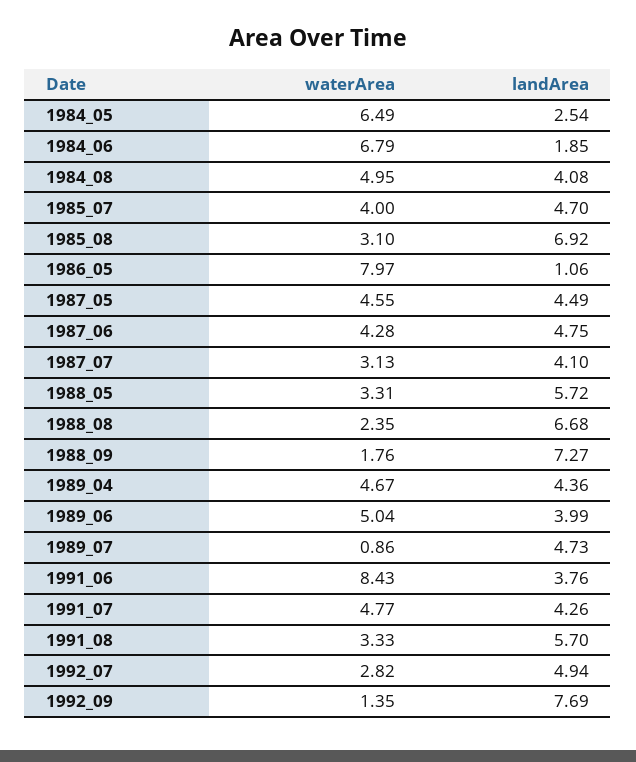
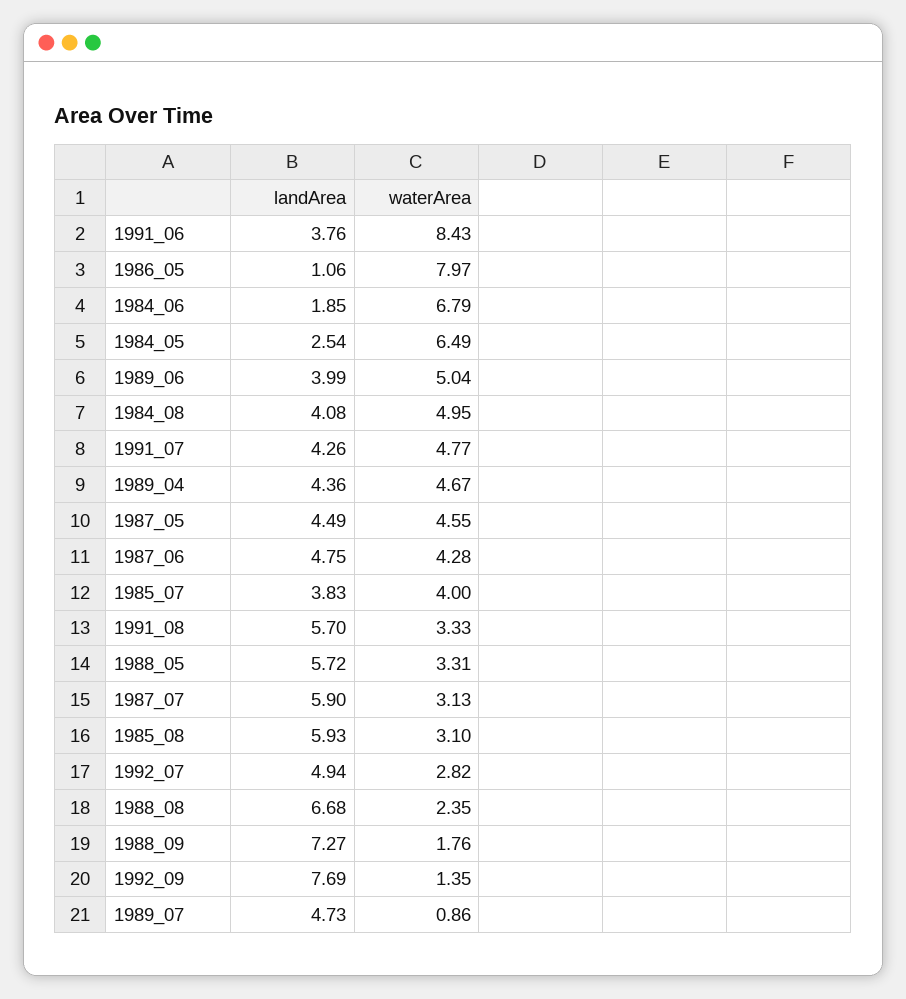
landArea, 1985_07: 4.7 -> 3.83
landArea, 1985_08: 6.92 -> 5.93
landArea, 1987_07: 4.1 -> 5.9

